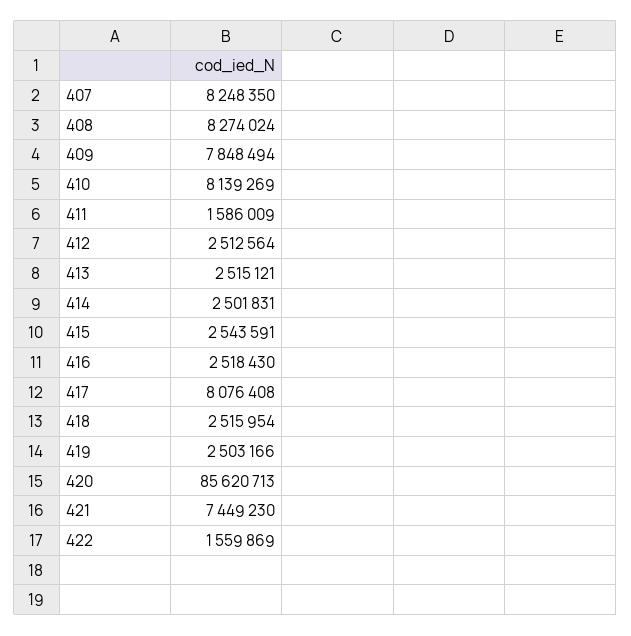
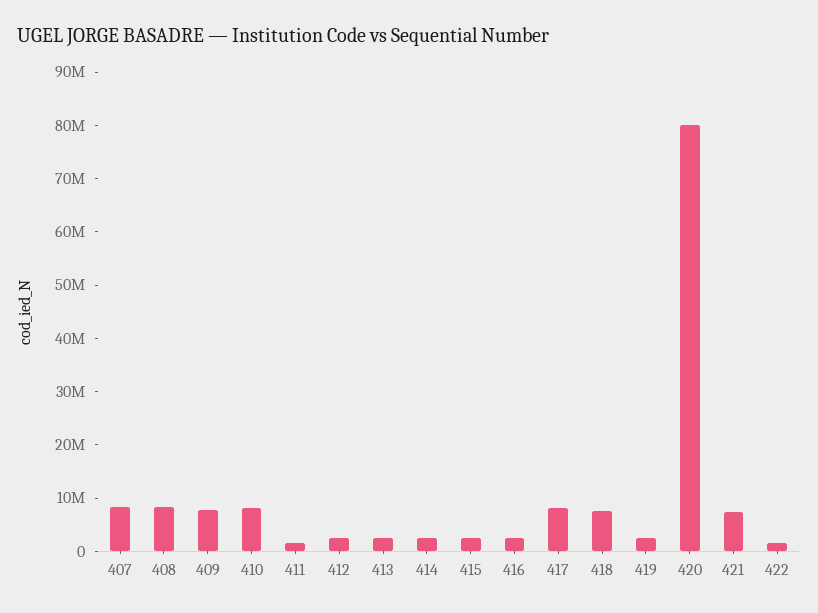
418: 2515954 -> 8000000
420: 85620713 -> 80000000

